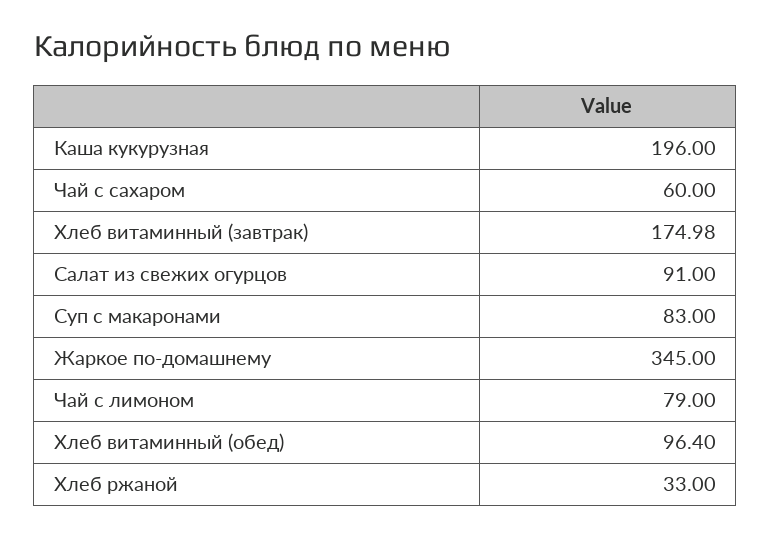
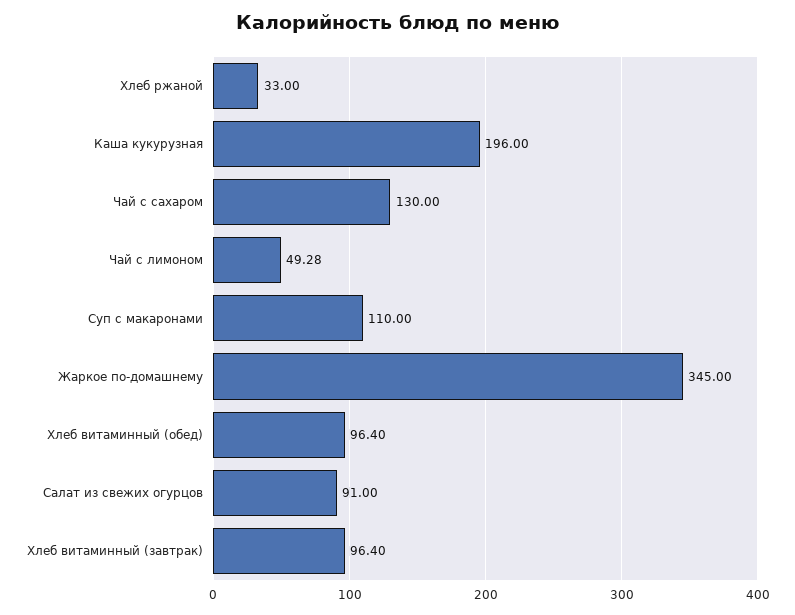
Чай с сахаром: 60 -> 130
Хлеб витаминный (завтрак): 174.98 -> 96.4
Суп с макаронами: 83 -> 110
Чай с лимоном: 79 -> 49.28

